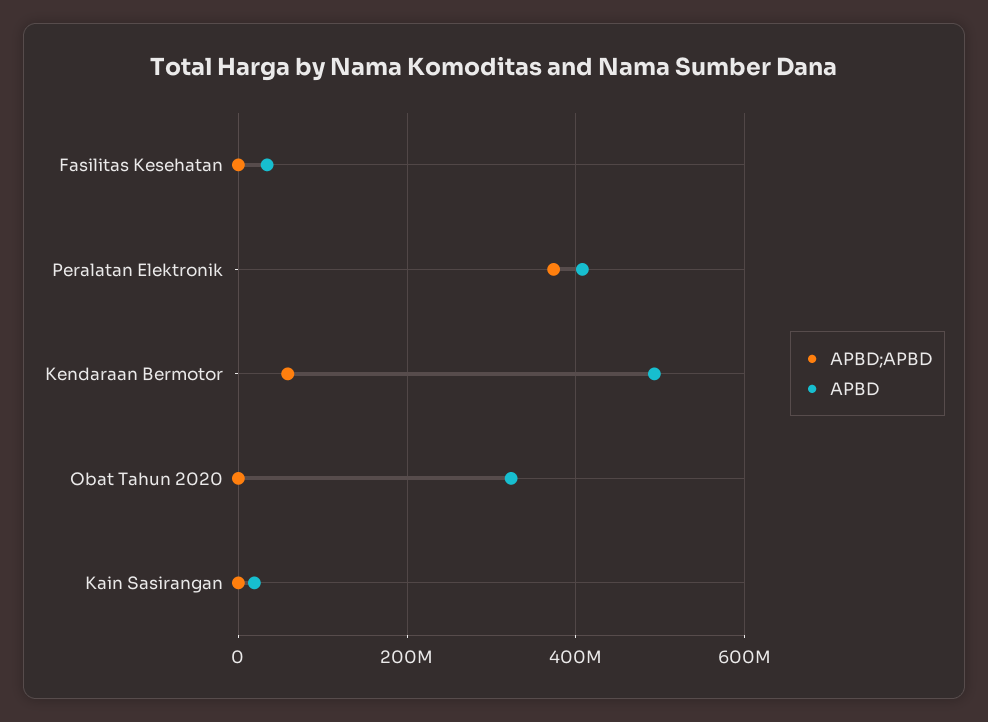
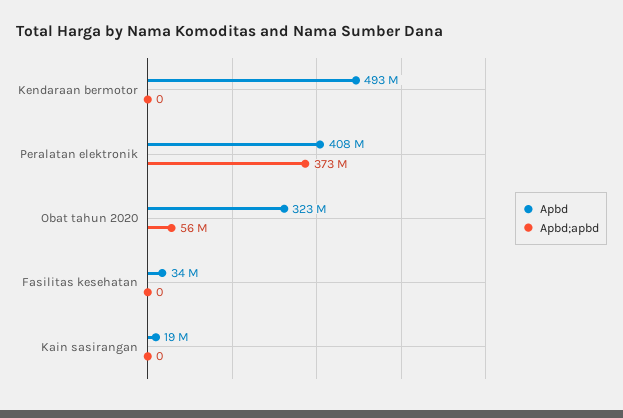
APBD;APBD, Kendaraan Bermotor: 60000000 -> 0
APBD;APBD, Obat Tahun 2020: 0 -> 56000000

